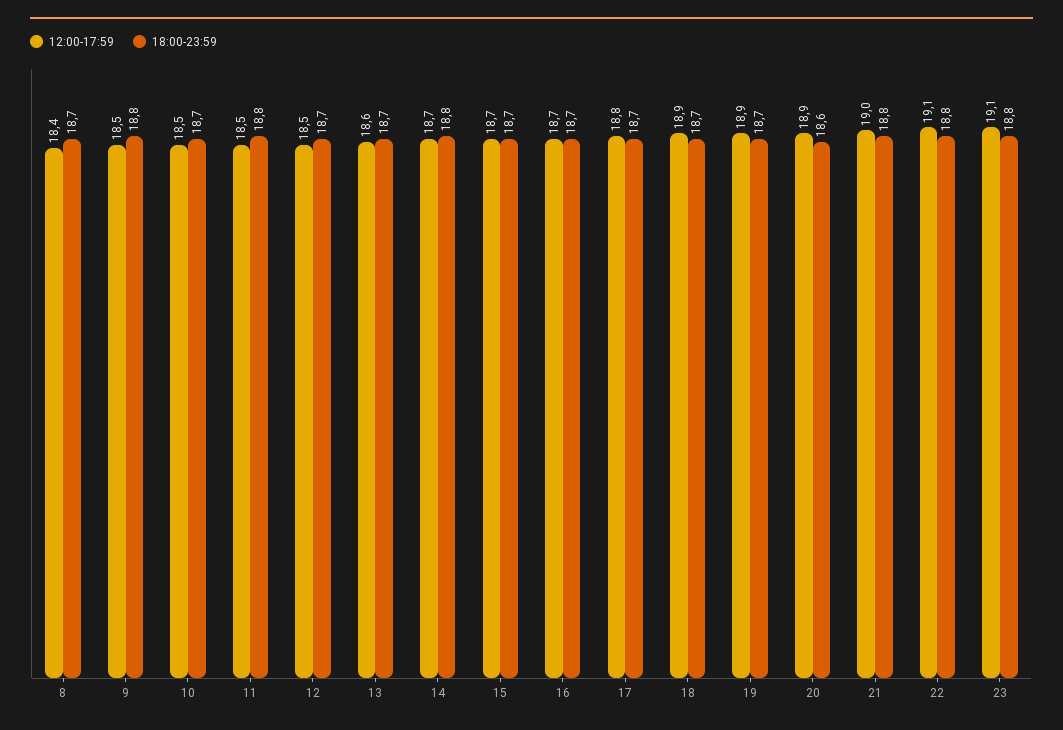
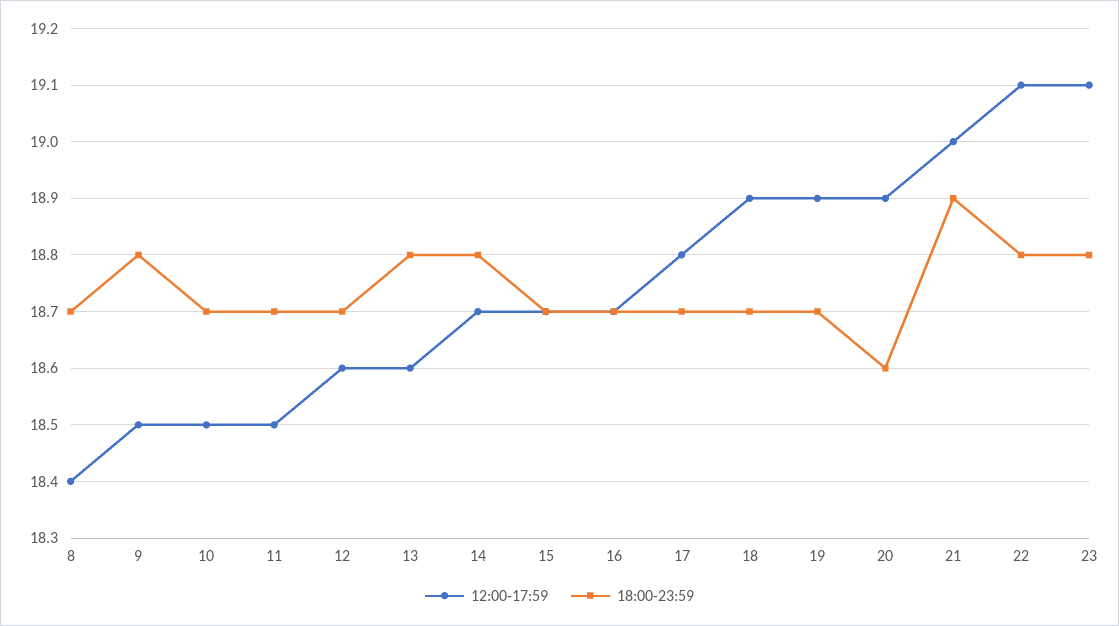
18:00-23:59, 11: 18.8 -> 18.7
12:00-17:59, 12: 18.5 -> 18.6
18:00-23:59, 13: 18.7 -> 18.8
18:00-23:59, 21: 18.8 -> 18.9

